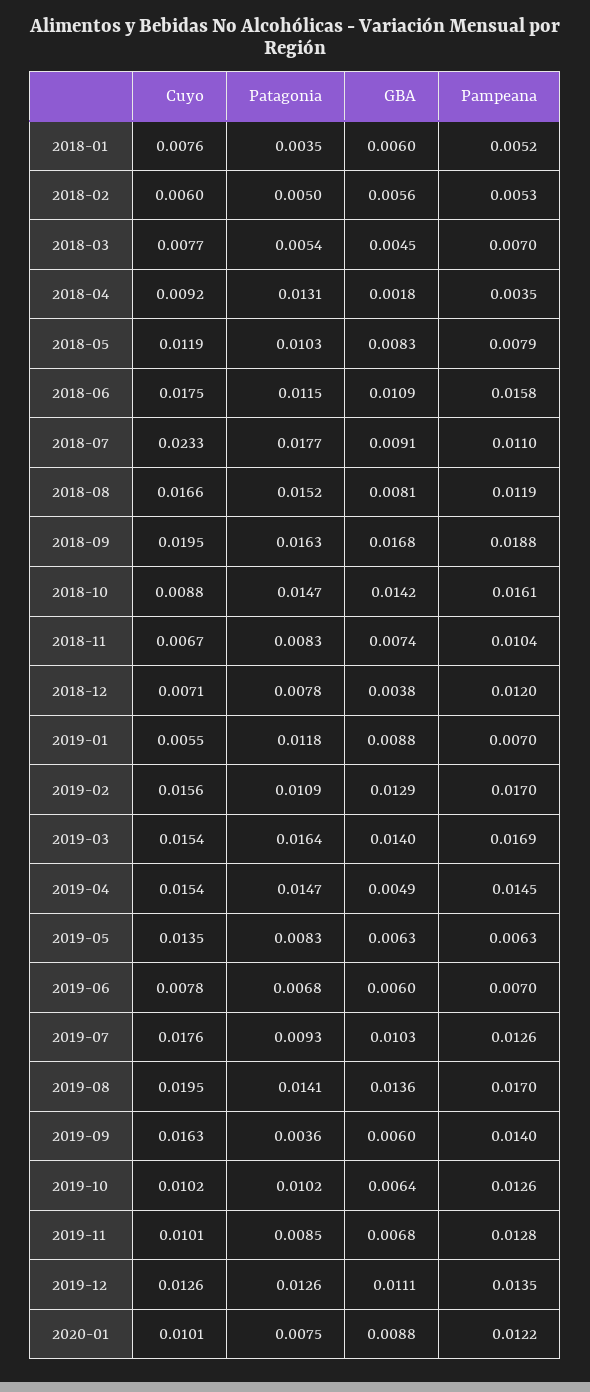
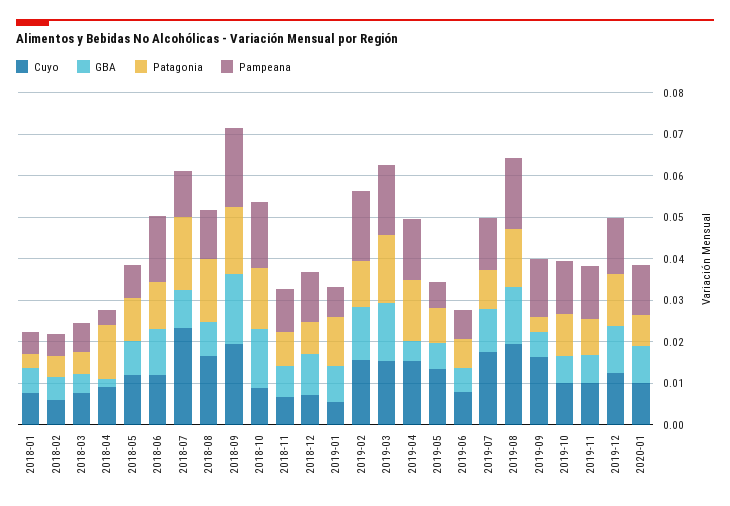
Cuyo, 2018-06: 0.0175 -> 0.012
GBA, 2018-12: 0.0038 -> 0.01

